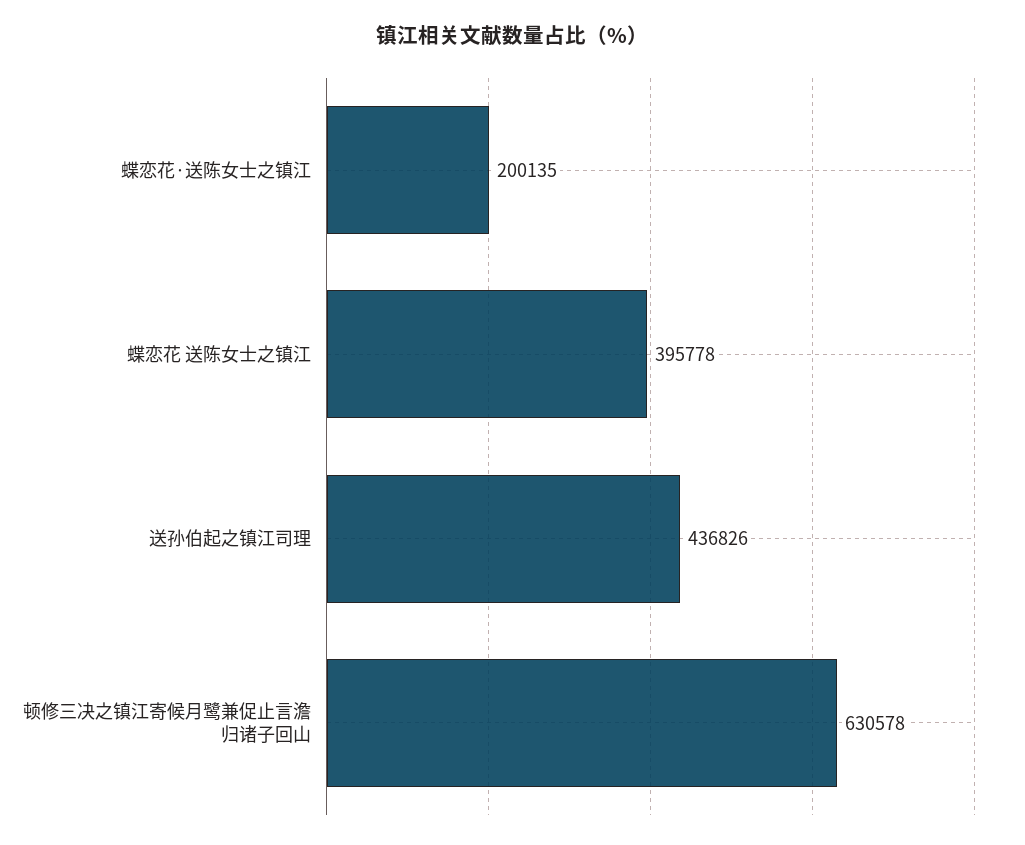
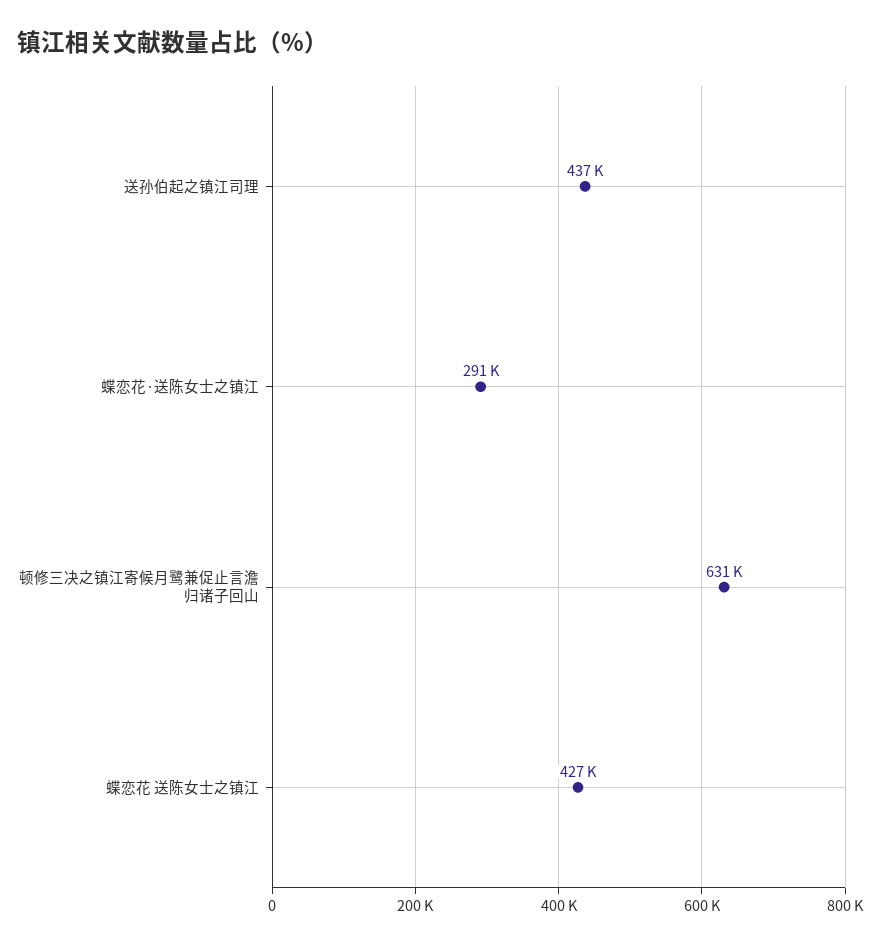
蝶恋花·送陈女士之镇江: 200135 -> 291000
蝶恋花 送陈女士之镇江: 395778 -> 427000

